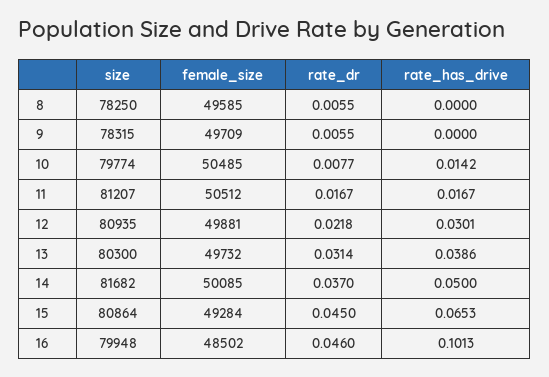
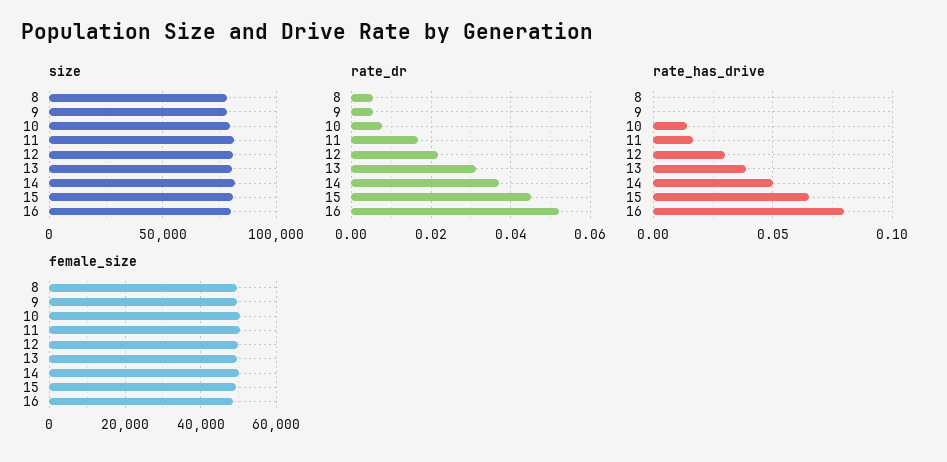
rate_dr, 16: 0.046 -> 0.052
rate_has_drive, 16: 0.1013 -> 0.08

